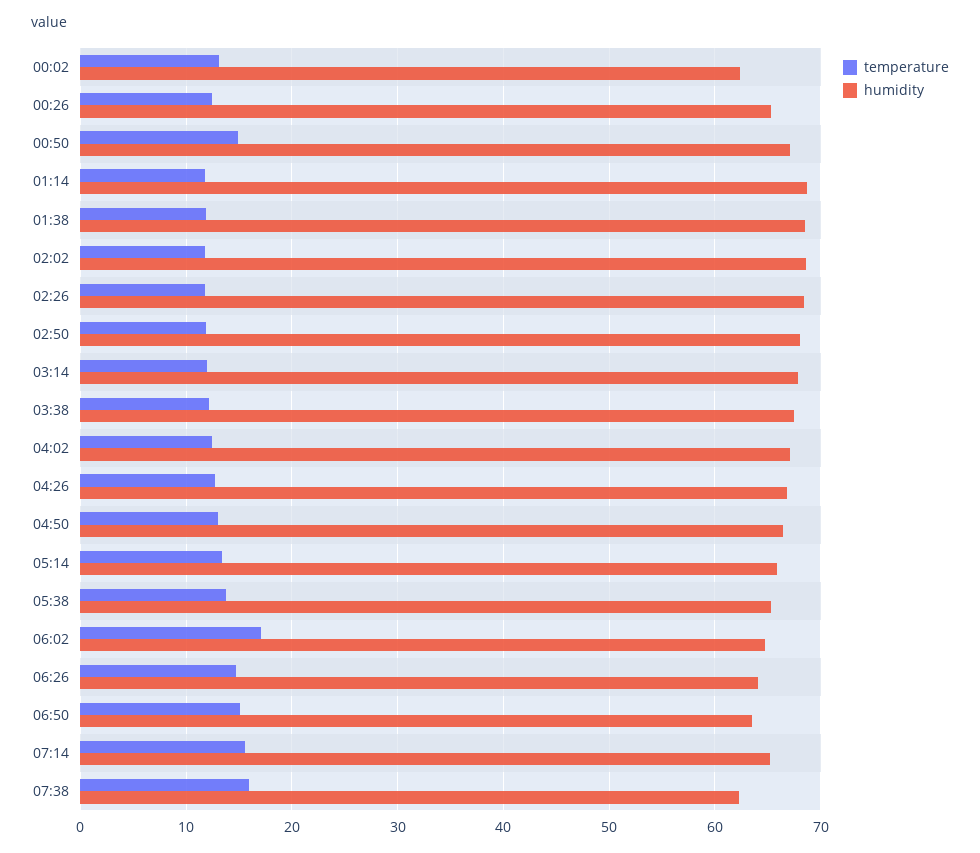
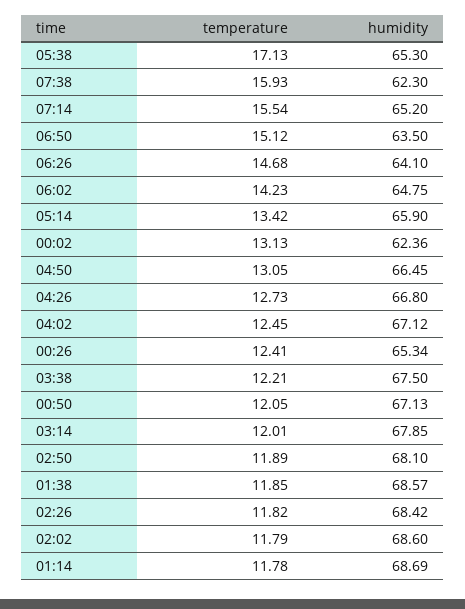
temperature, 00:50: 15 -> 12.05
temperature, 05:38: 14 -> 17.13
temperature, 06:02: 17 -> 14.23

